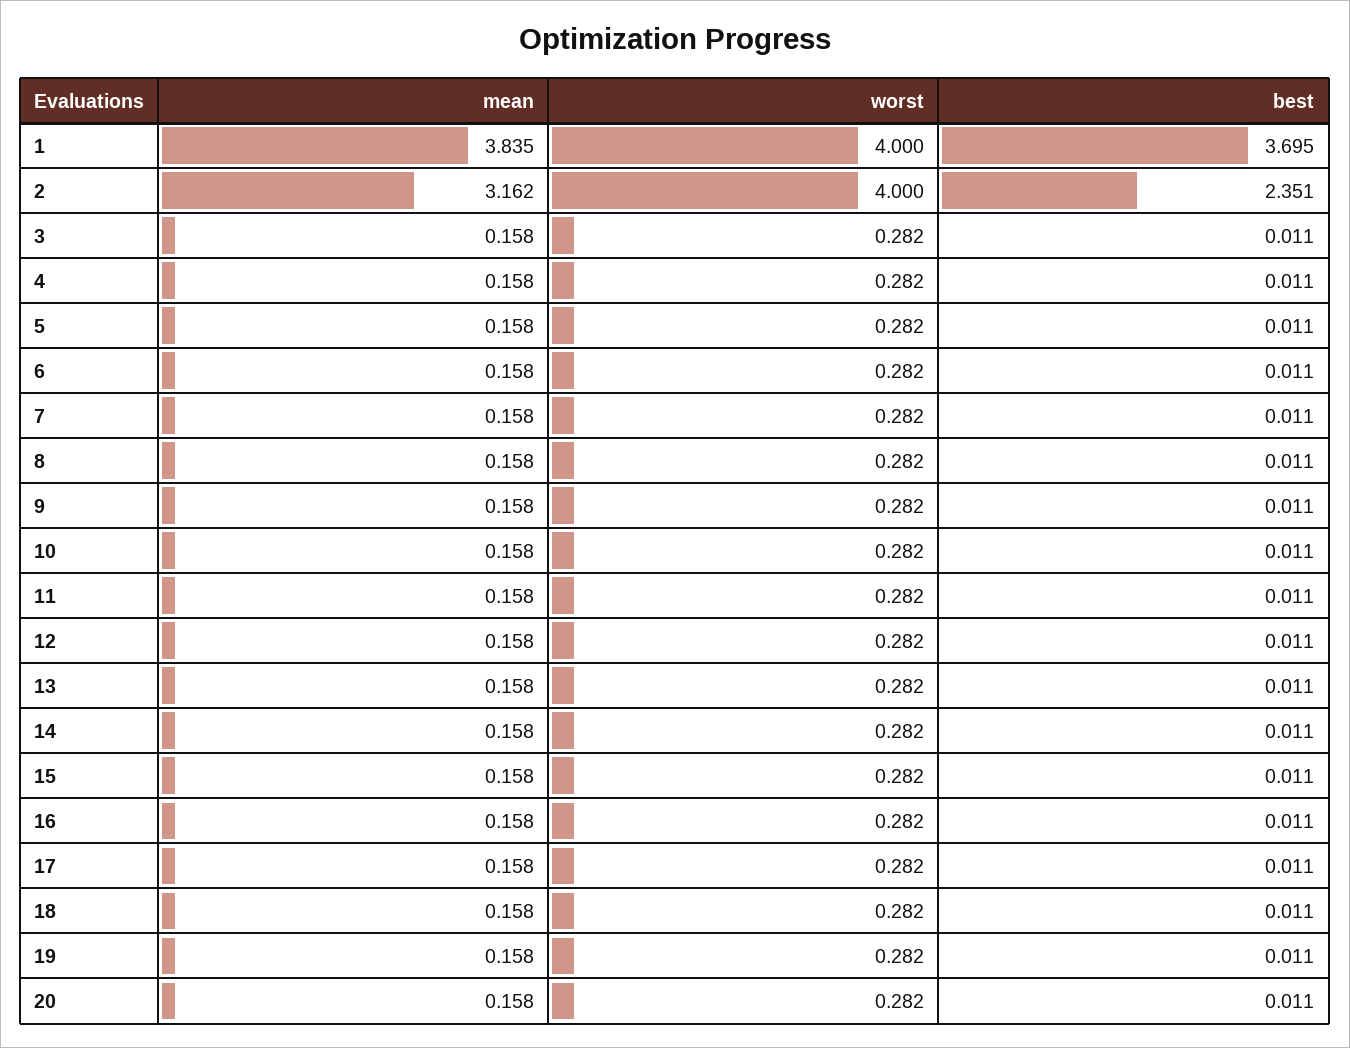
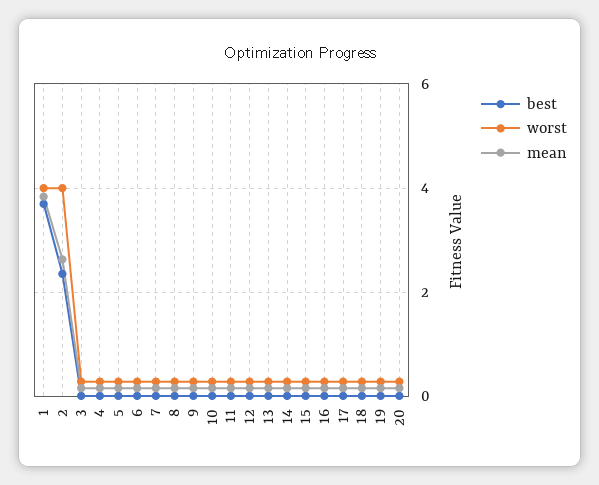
mean, 2: 3.162 -> 2.6

